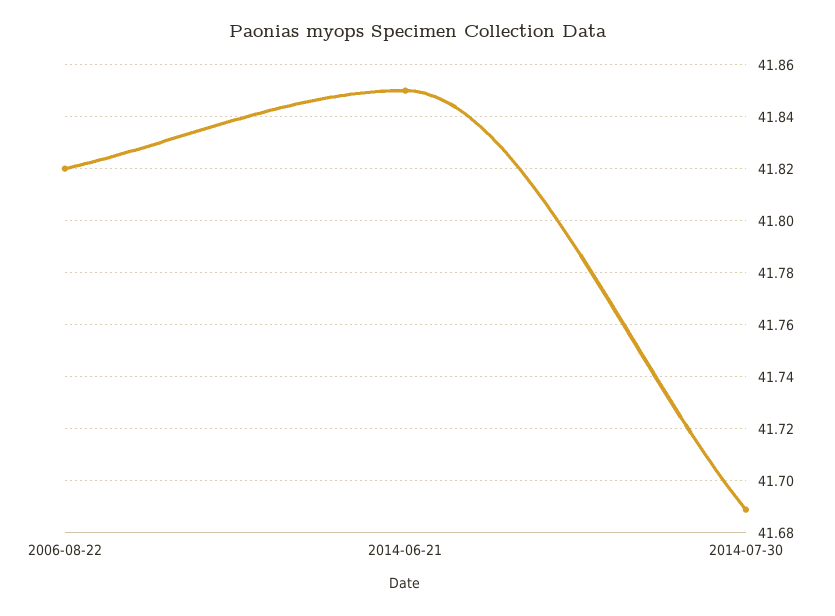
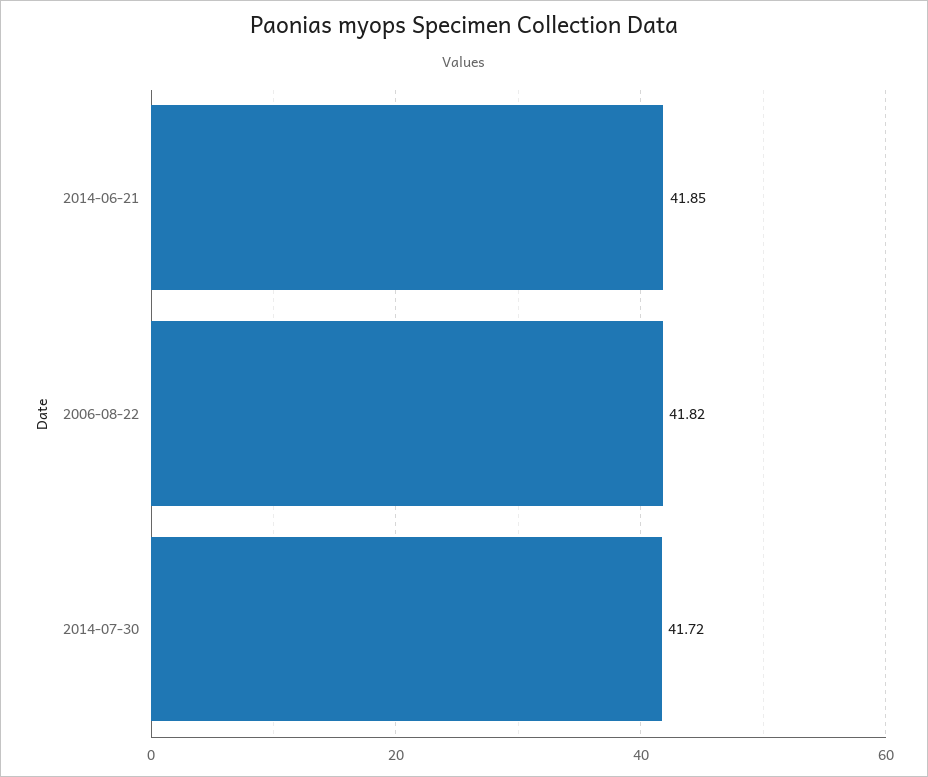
2014-07-30: 41.69 -> 41.72

